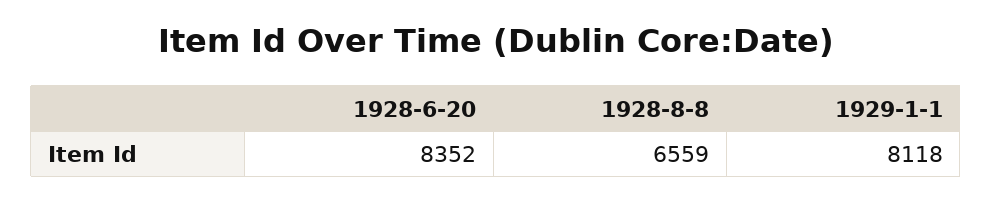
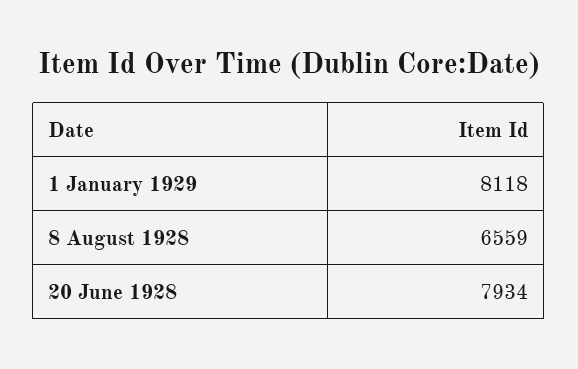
1928-6-20: 8352 -> 7934

